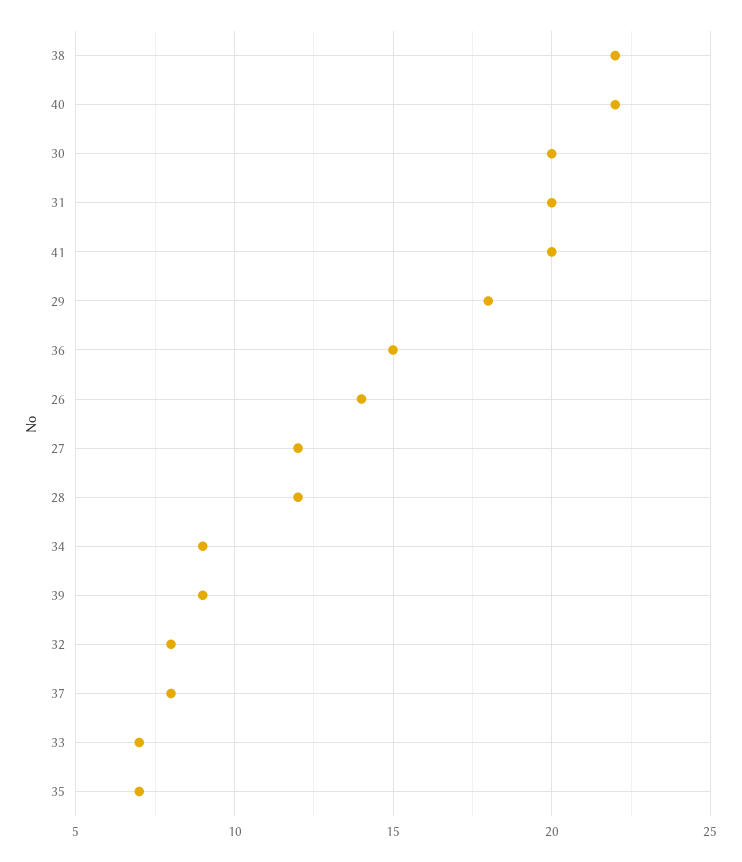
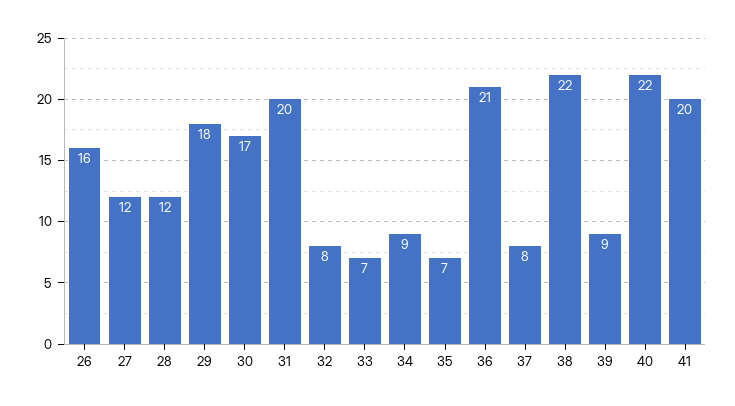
30: 20 -> 17
36: 15 -> 21
26: 14 -> 16

